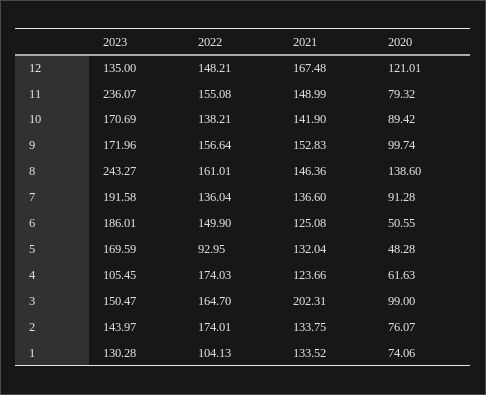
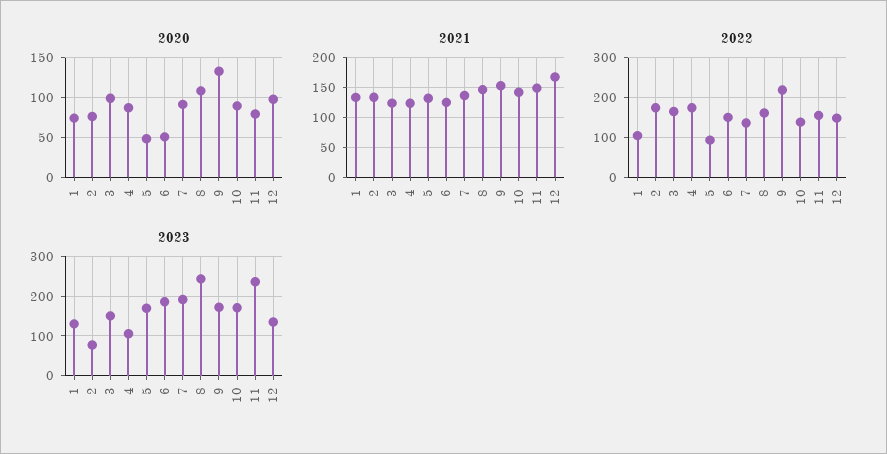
2020, 12: 121.01 -> 100
2022, 9: 156.64 -> 220
2020, 9: 99.74 -> 130
2020, 8: 138.6 -> 110
2020, 4: 61.63 -> 90
2021, 3: 202.31 -> 125
2023, 2: 143.97 -> 80

